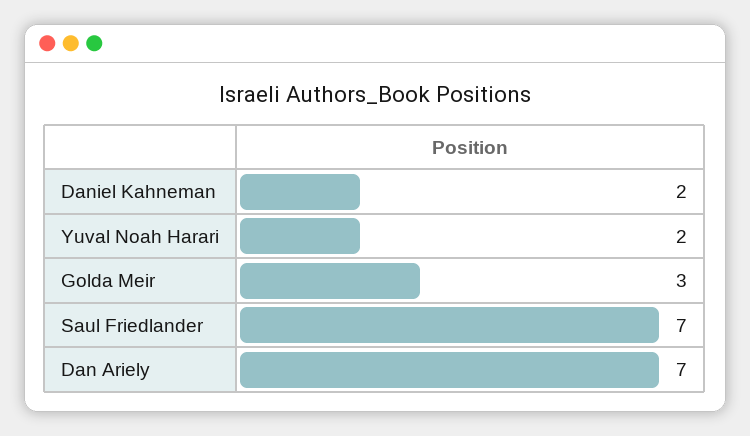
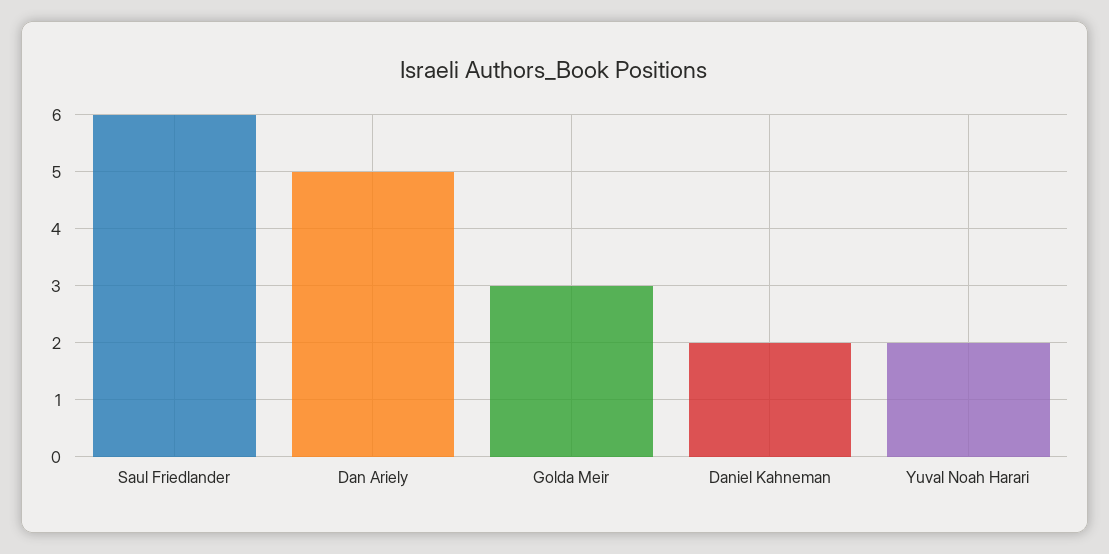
Saul Friedlander: 7 -> 6
Dan Ariely: 7 -> 5

